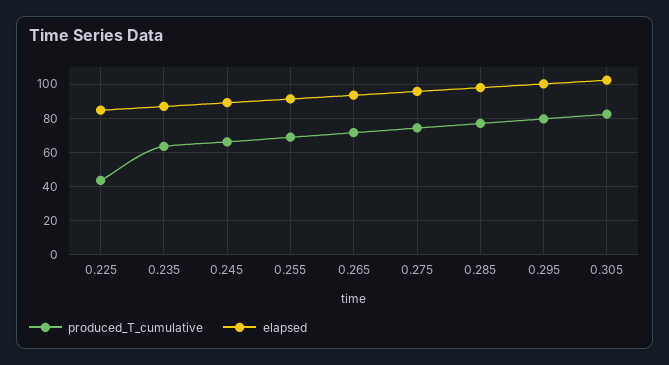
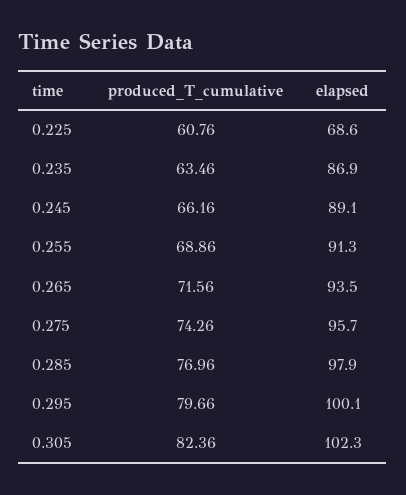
produced_T_cumulative, 0.225: 45 -> 60.76
elapsed, 0.225: 85 -> 68.6

